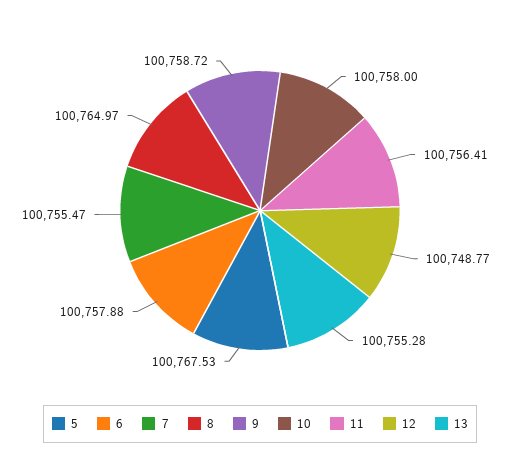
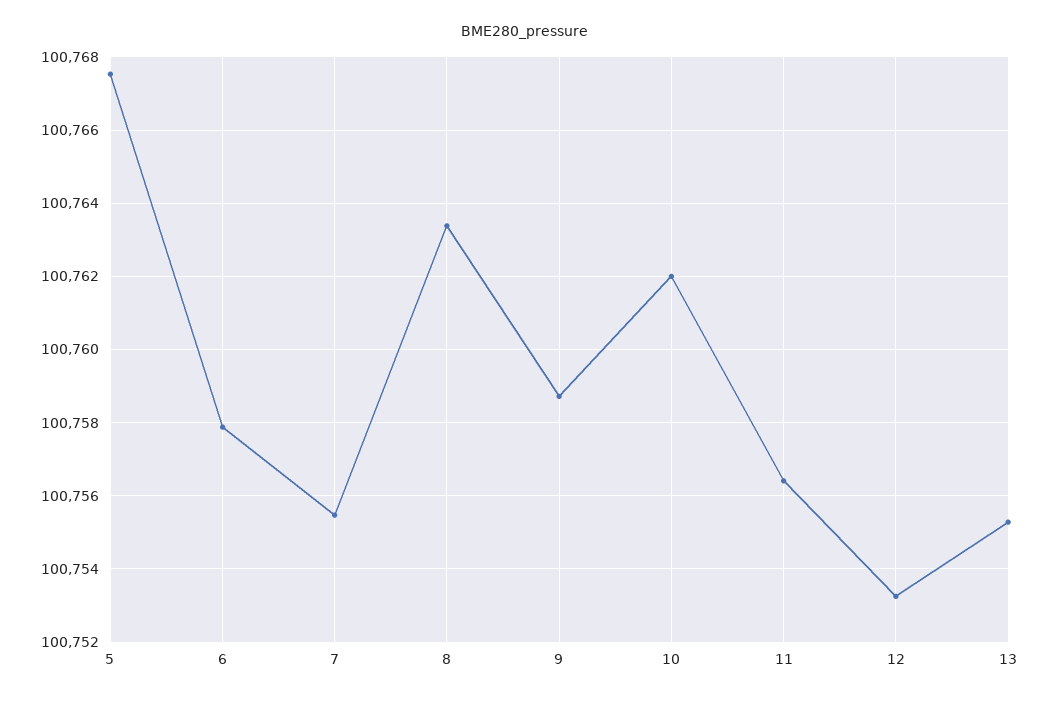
8: 100764.97 -> 100763.4
10: 100758 -> 100762
12: 100748.77 -> 100753.2

